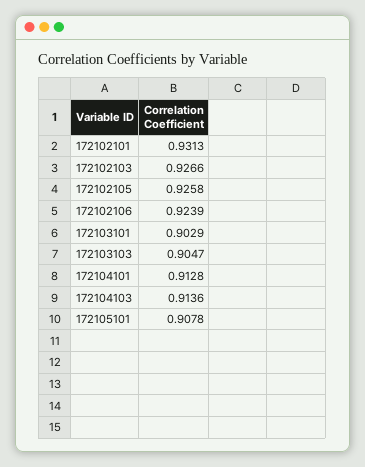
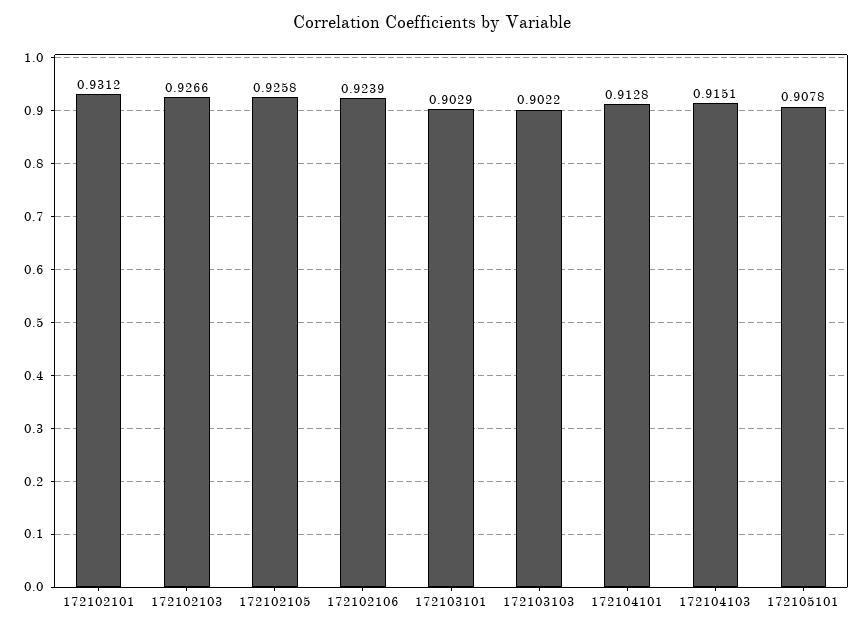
172102101: 0.9313 -> 0.9312
172103103: 0.9047 -> 0.9022
172104103: 0.9136 -> 0.9151

